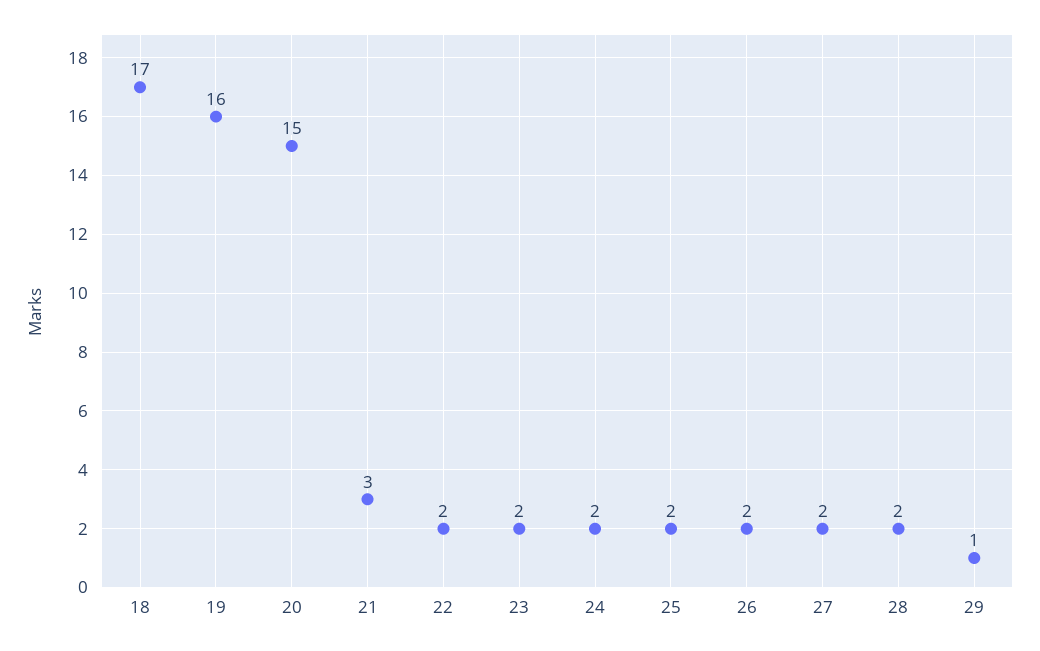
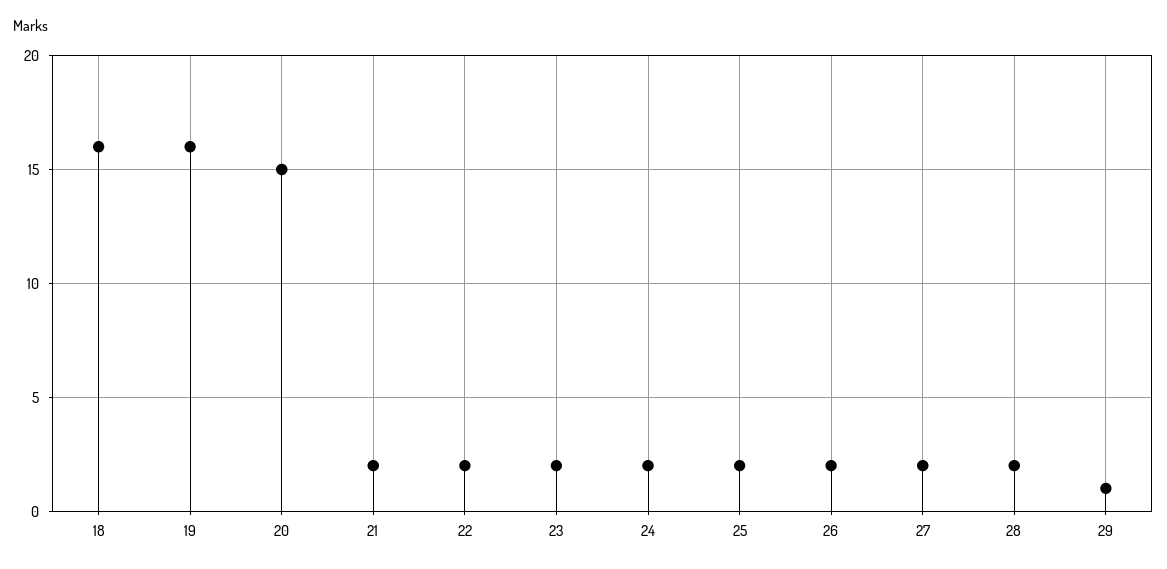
18: 17 -> 16
21: 3 -> 2

